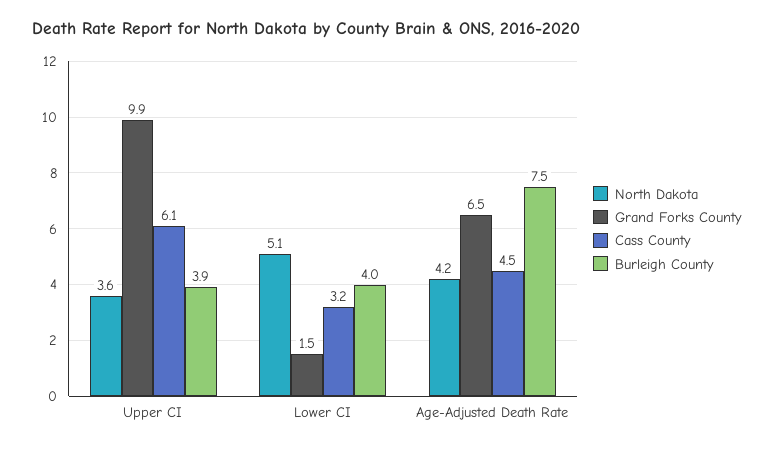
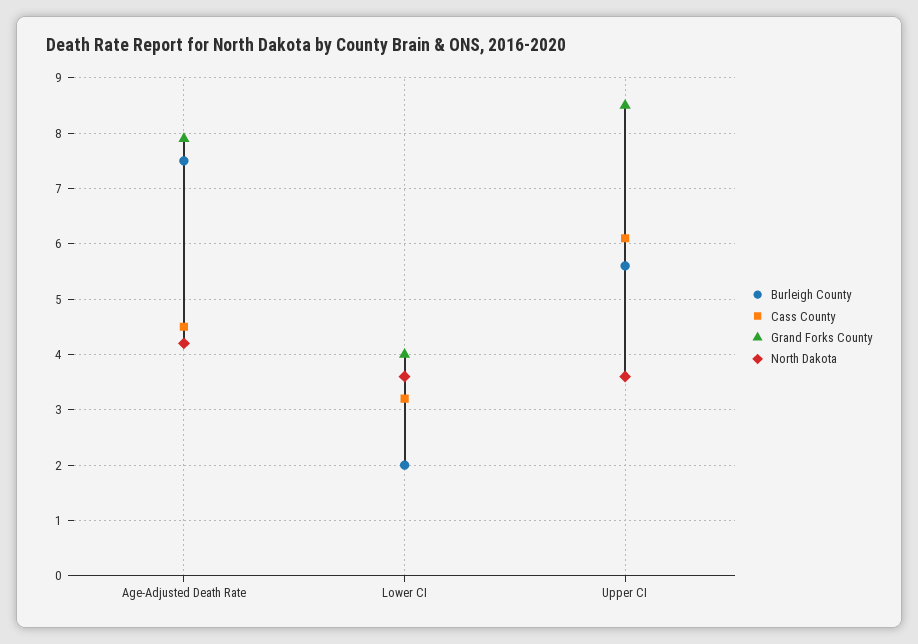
Grand Forks County, Upper CI: 9.9 -> 8.5
Burleigh County, Upper CI: 3.9 -> 5.5
North Dakota, Lower CI: 5.1 -> 3.5
Grand Forks County, Lower CI: 1.5 -> 4
Burleigh County, Lower CI: 4 -> 2
Grand Forks County, Age-Adjusted Death Rate: 6.5 -> 8

